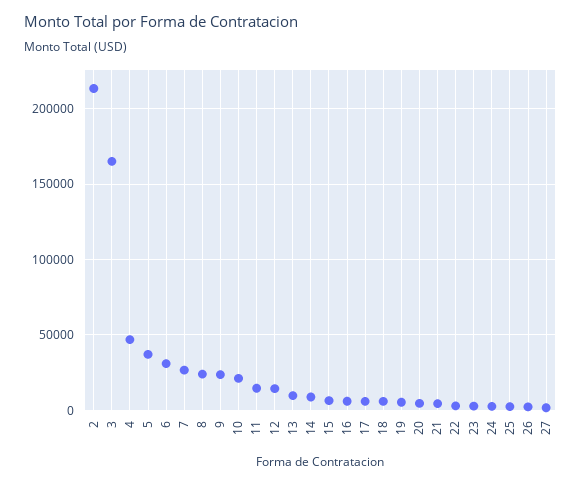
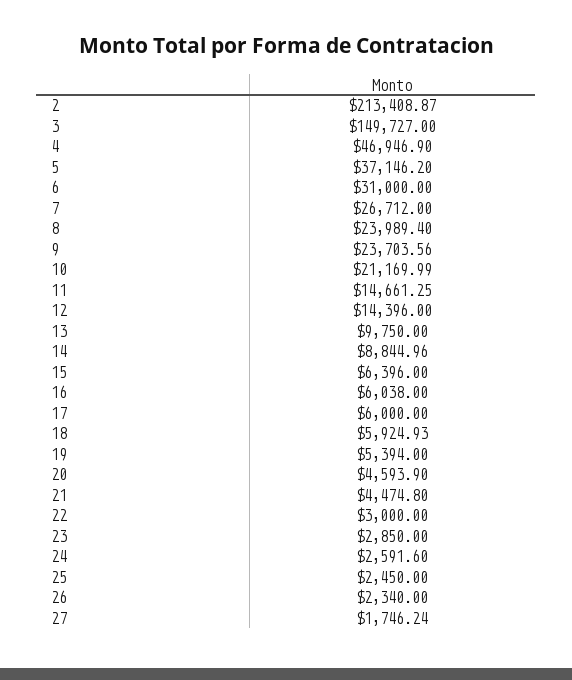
3: 165000 -> 149727

